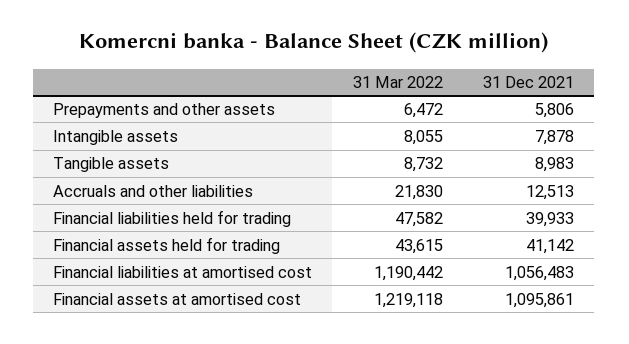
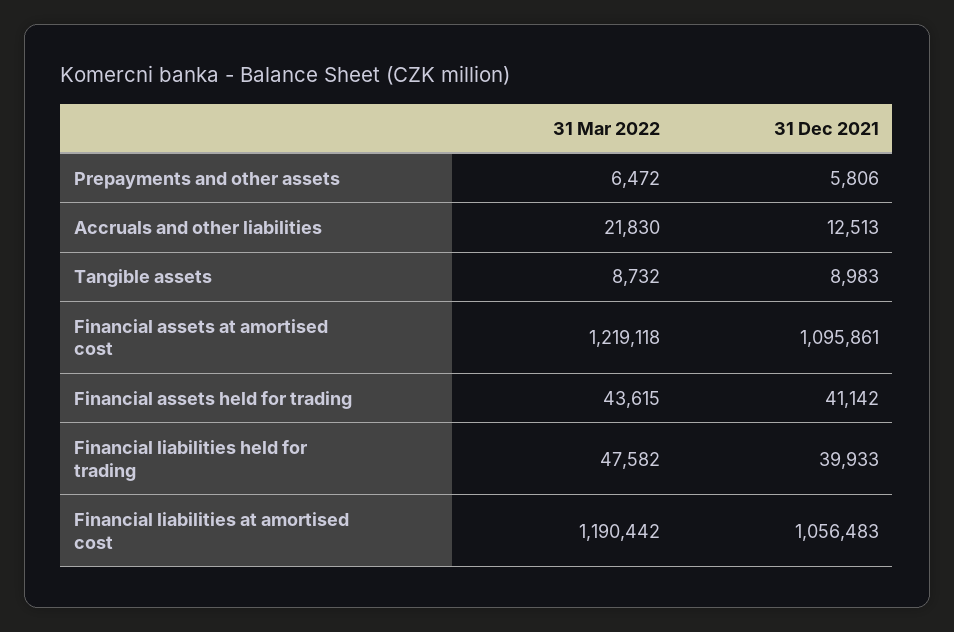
31 Mar 2022, Intangible assets: 8055 -> none
31 Dec 2021, Intangible assets: 7878 -> none

